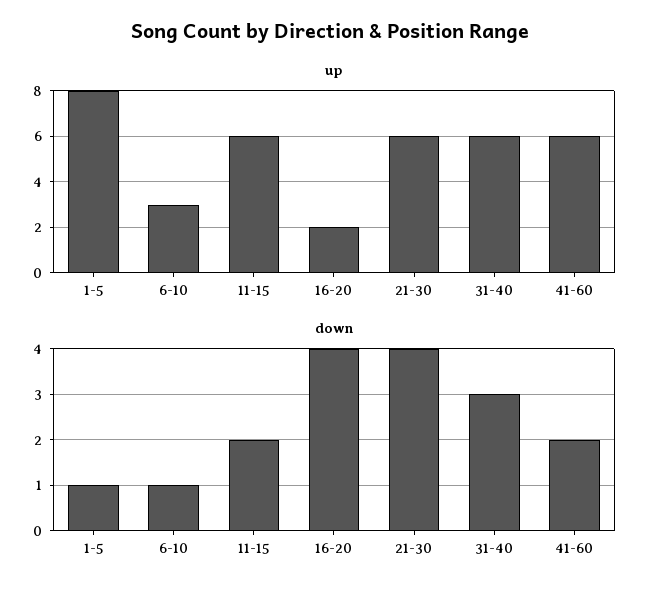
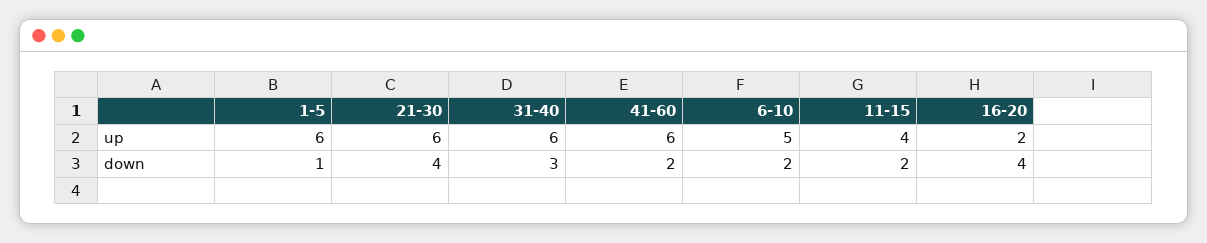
up, 1-5: 8 -> 6
up, 6-10: 3 -> 5
up, 11-15: 6 -> 4
down, 6-10: 1 -> 2

